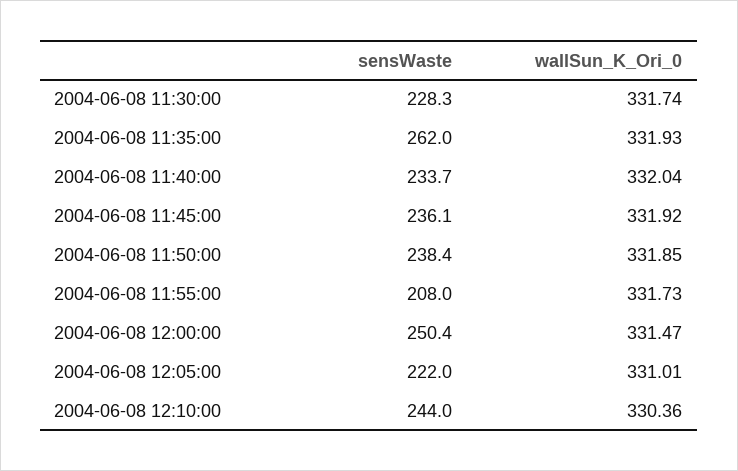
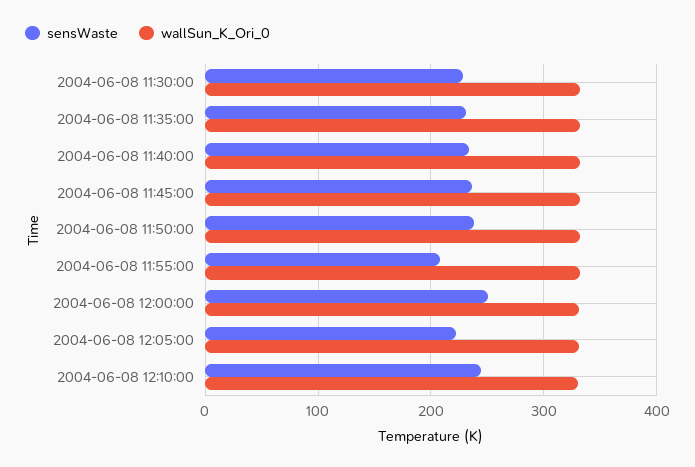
sensWaste, 2004-06-08 11:35:00: 262 -> 230

